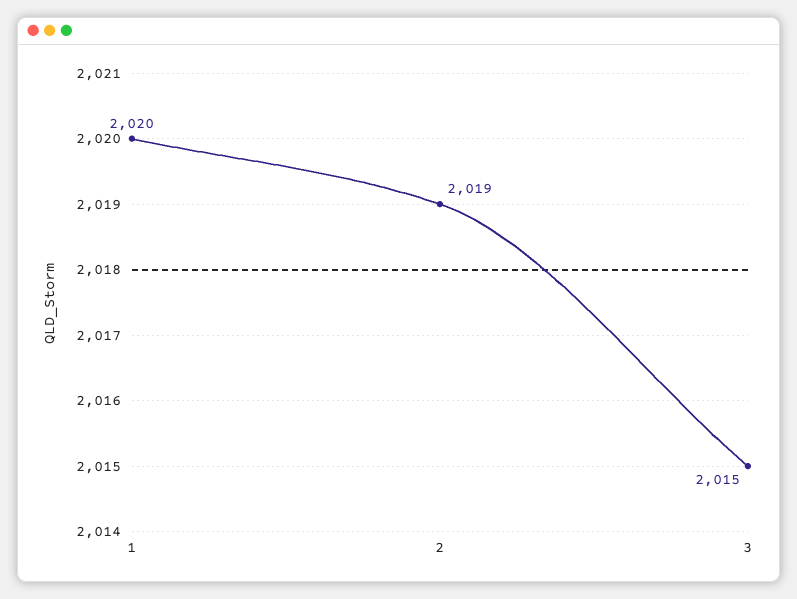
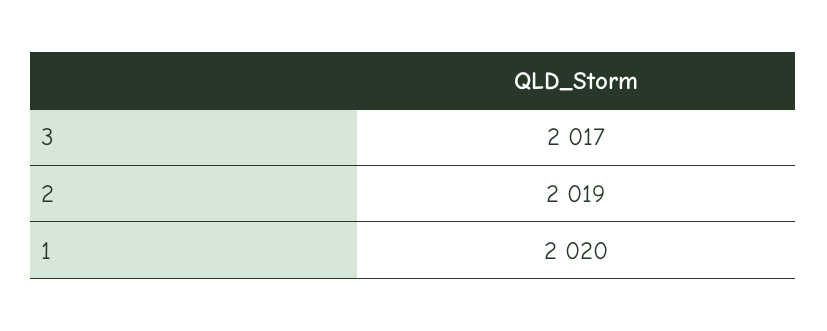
3: 2015 -> 2017

